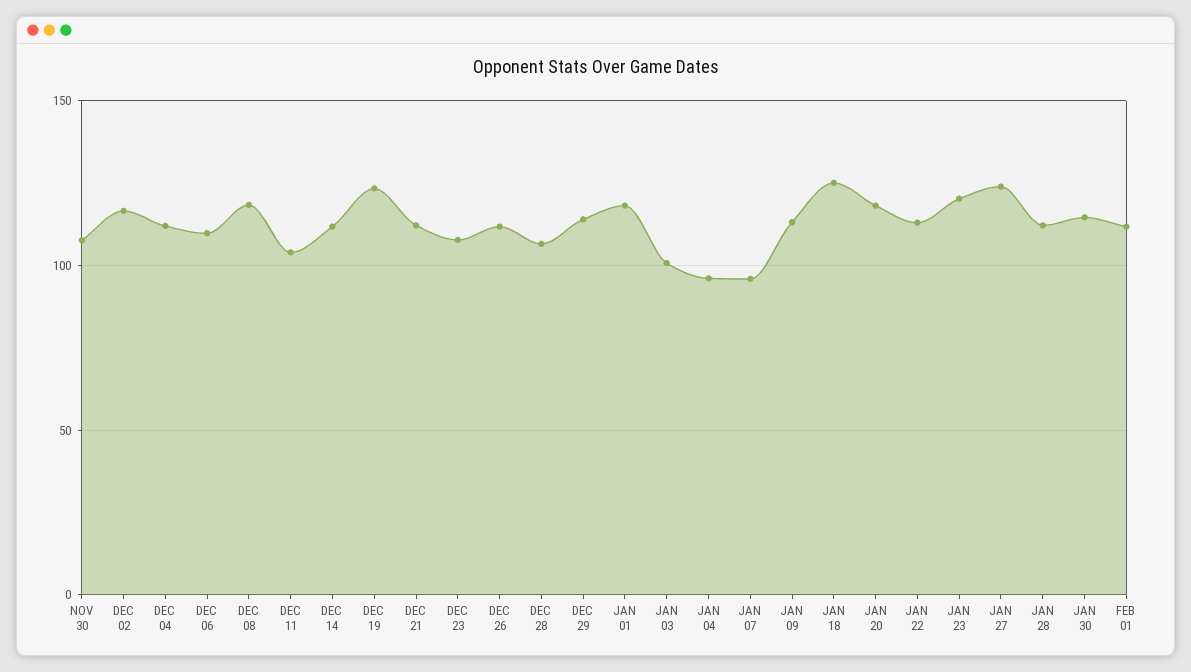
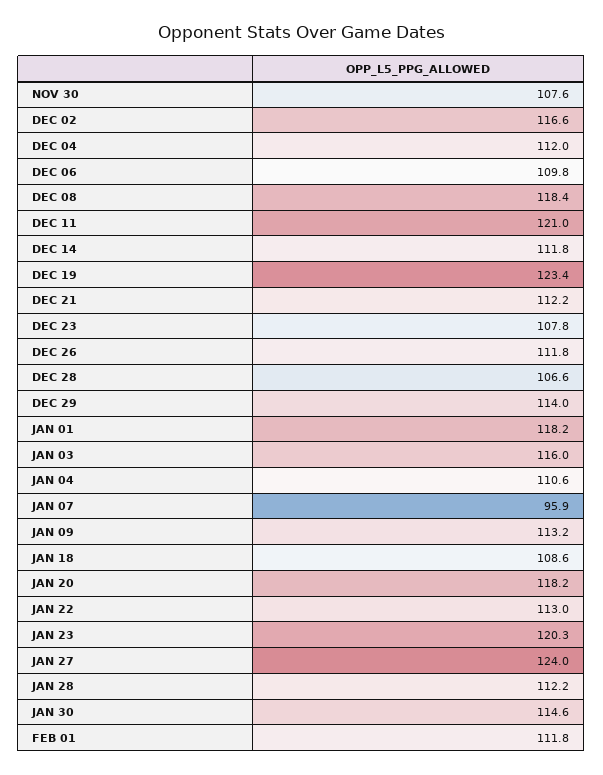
DEC 11: 105 -> 121
JAN 03: 100 -> 116
JAN 04: 95 -> 110.6
JAN 18: 125 -> 108.6

